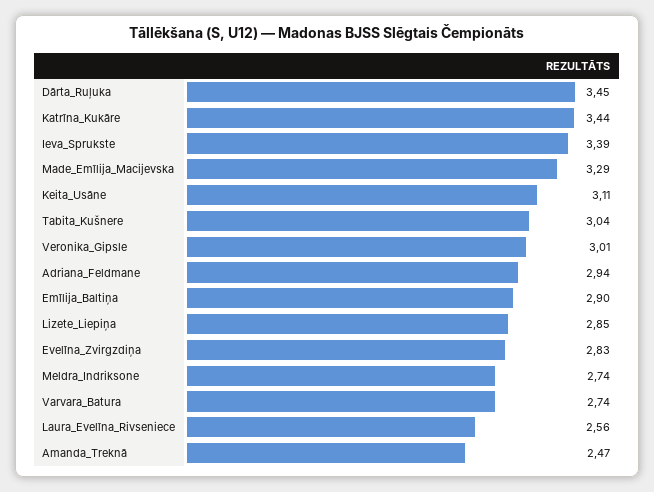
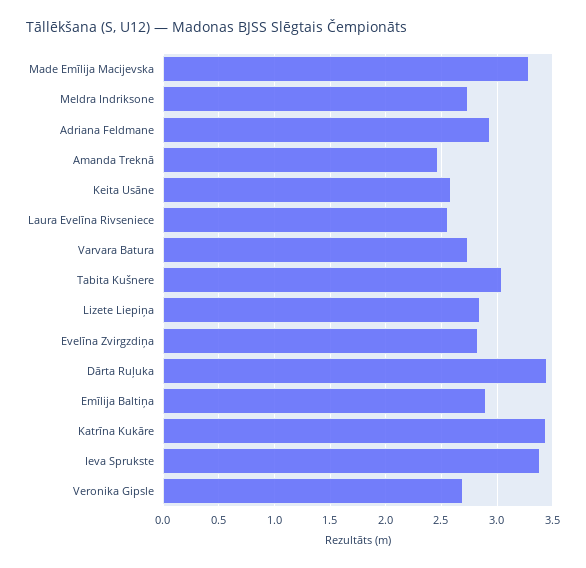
Keita_Usāne: 3.11 -> 2.6
Veronika_Gipsle: 3.01 -> 2.7

